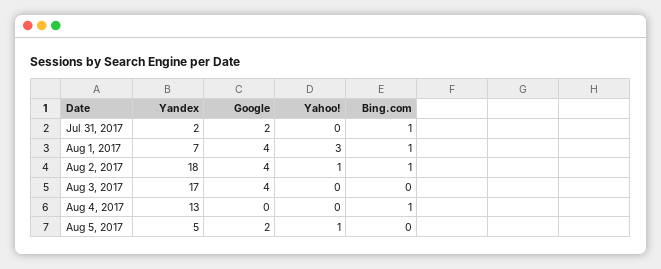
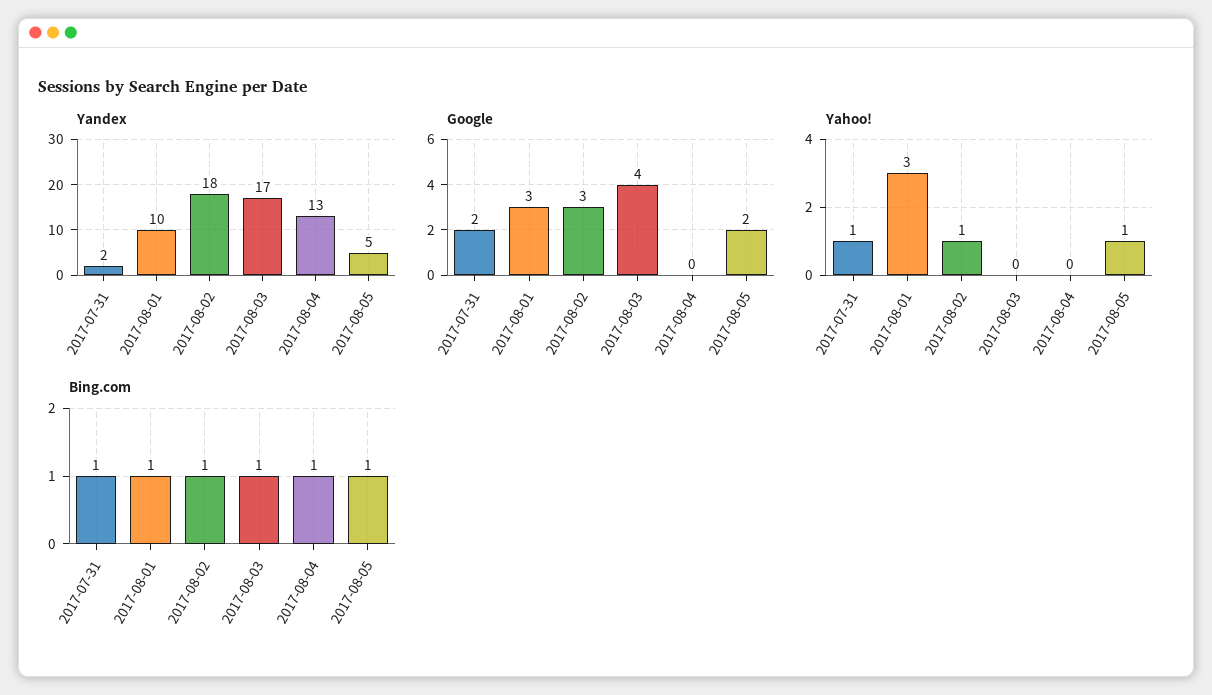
Yahoo!, Jul 31, 2017: 0 -> 1
Yandex, Aug 1, 2017: 7 -> 10
Google, Aug 1, 2017: 4 -> 3
Google, Aug 2, 2017: 4 -> 3
Bing.com, Aug 3, 2017: 0 -> 1
Bing.com, Aug 5, 2017: 0 -> 1

